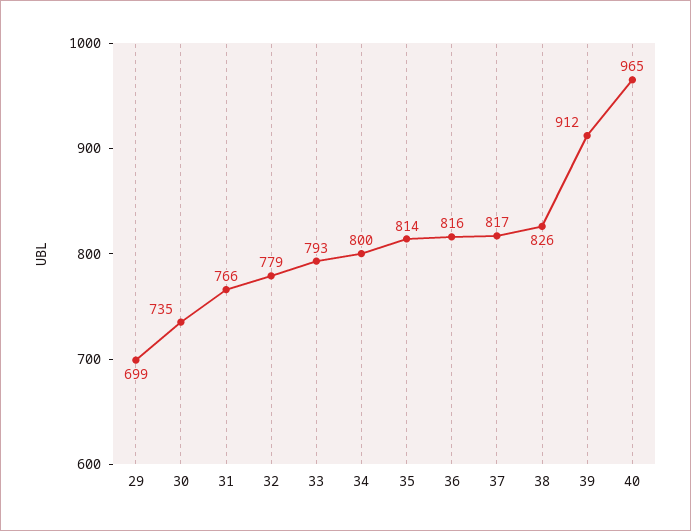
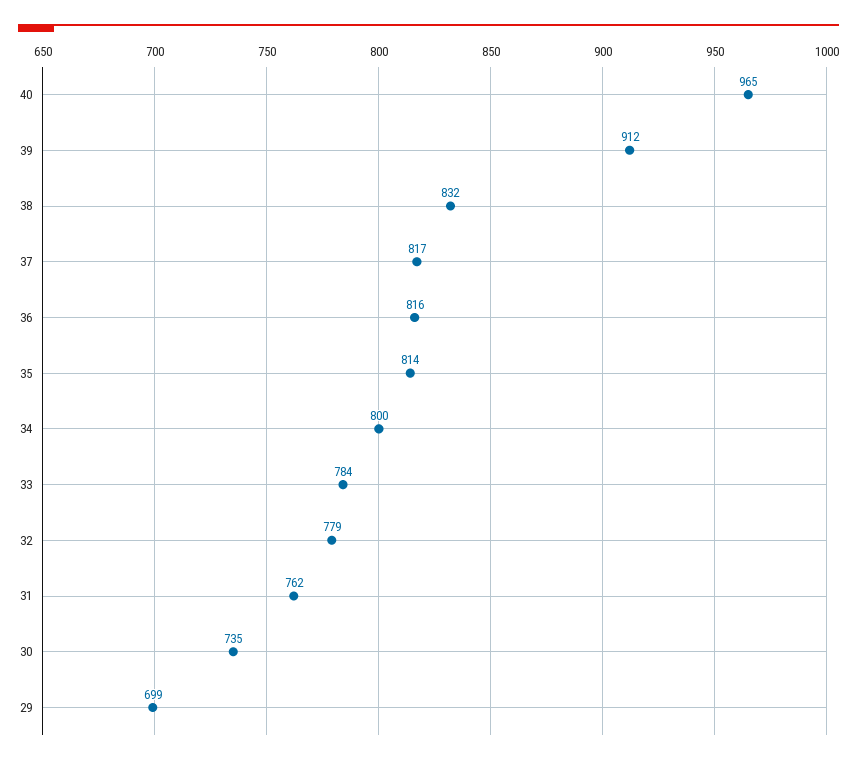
31: 766 -> 762
33: 793 -> 784
38: 826 -> 832

